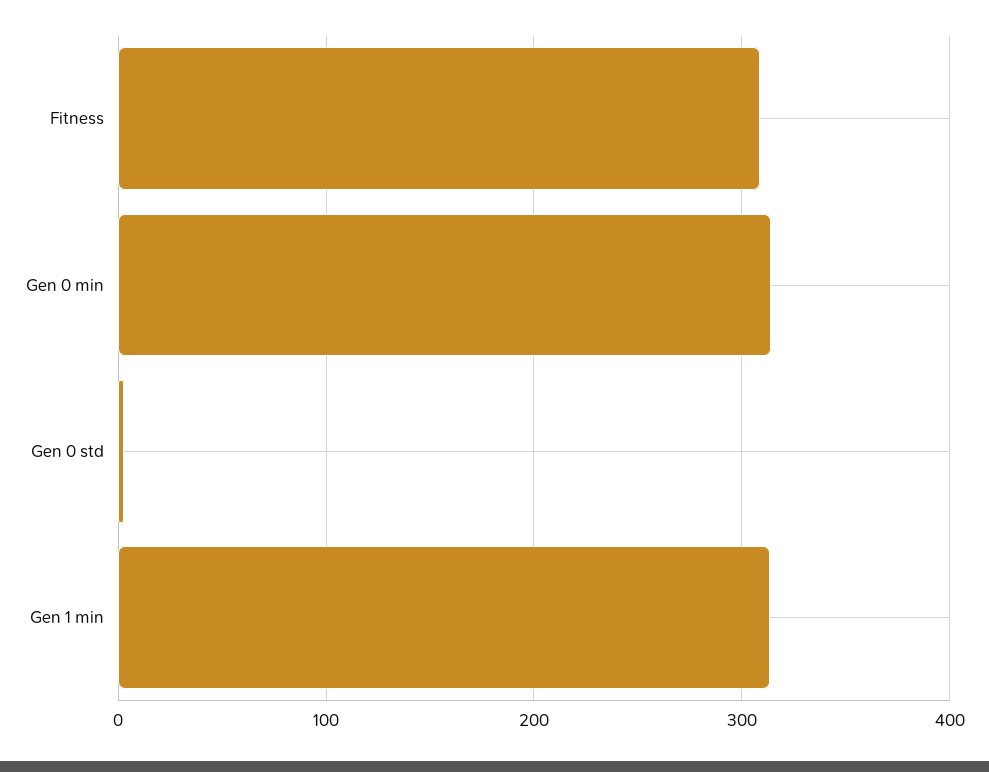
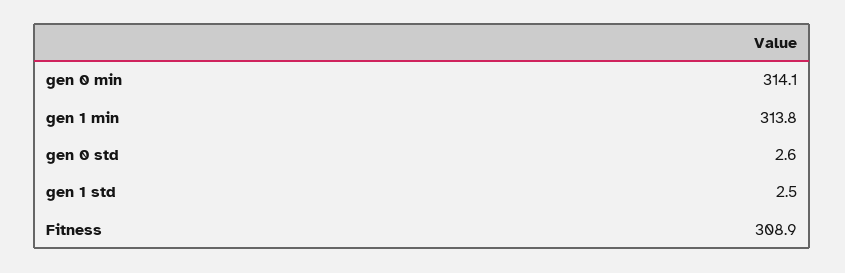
gen 1 std: none -> 2.5

